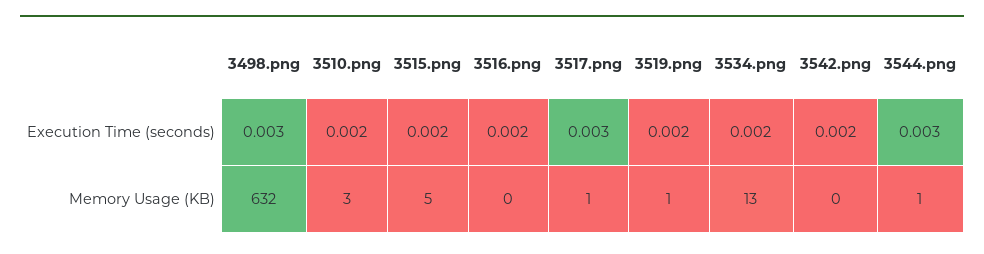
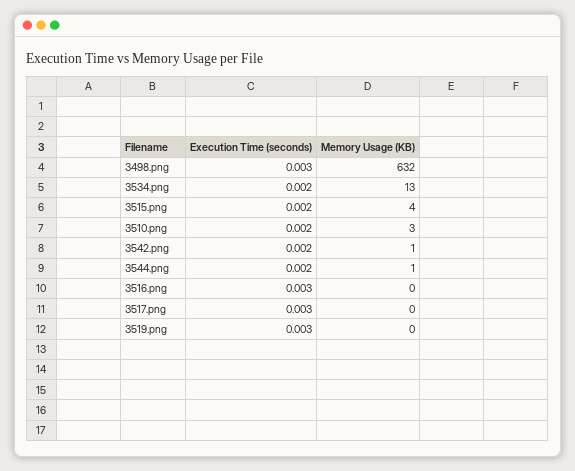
3516.png, Execution Time (seconds): 0.002 -> 0.003
3519.png, Execution Time (seconds): 0.002 -> 0.003
3544.png, Execution Time (seconds): 0.003 -> 0.002
3515.png, Memory Usage (KB): 5 -> 4
3517.png, Memory Usage (KB): 1 -> 0
3519.png, Memory Usage (KB): 1 -> 0
3542.png, Memory Usage (KB): 0 -> 1

